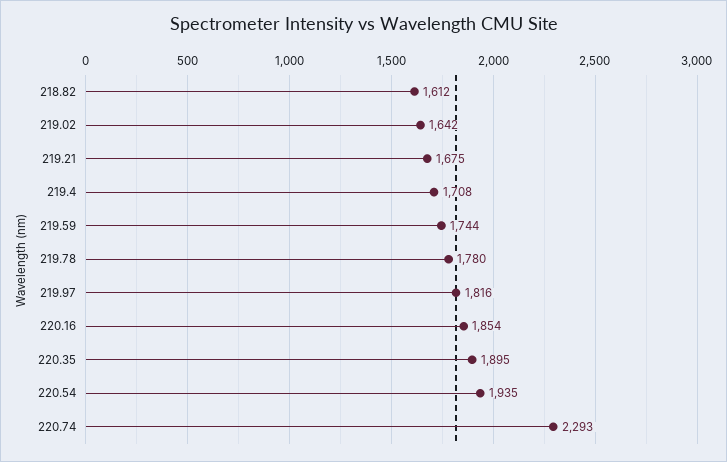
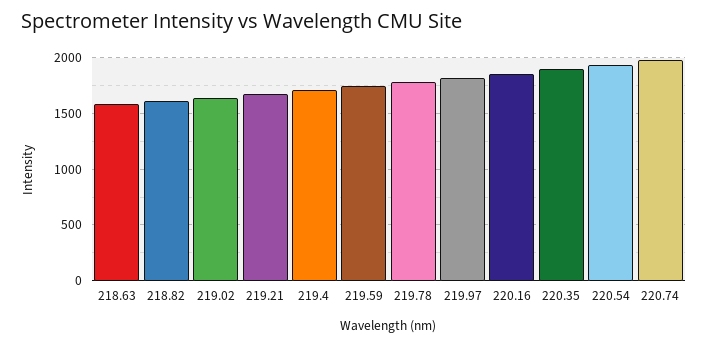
220.74: 2293 -> 2000
218.63: none -> 1600

